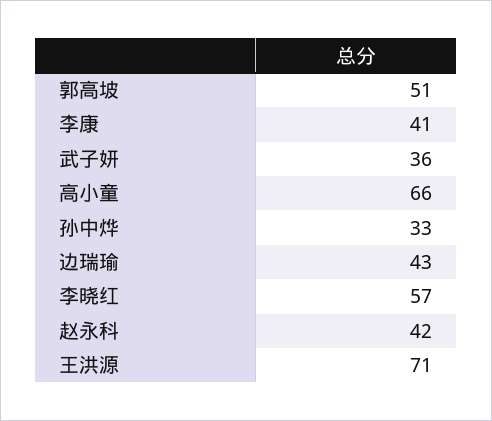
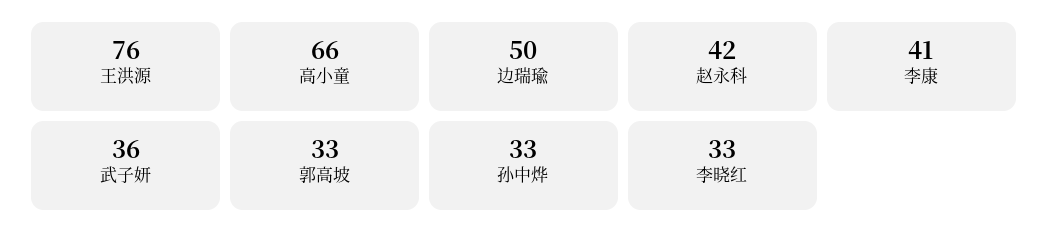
郭高坡: 51 -> 33
边瑞瑜: 43 -> 50
李晓红: 57 -> 33
王洪源: 71 -> 76

